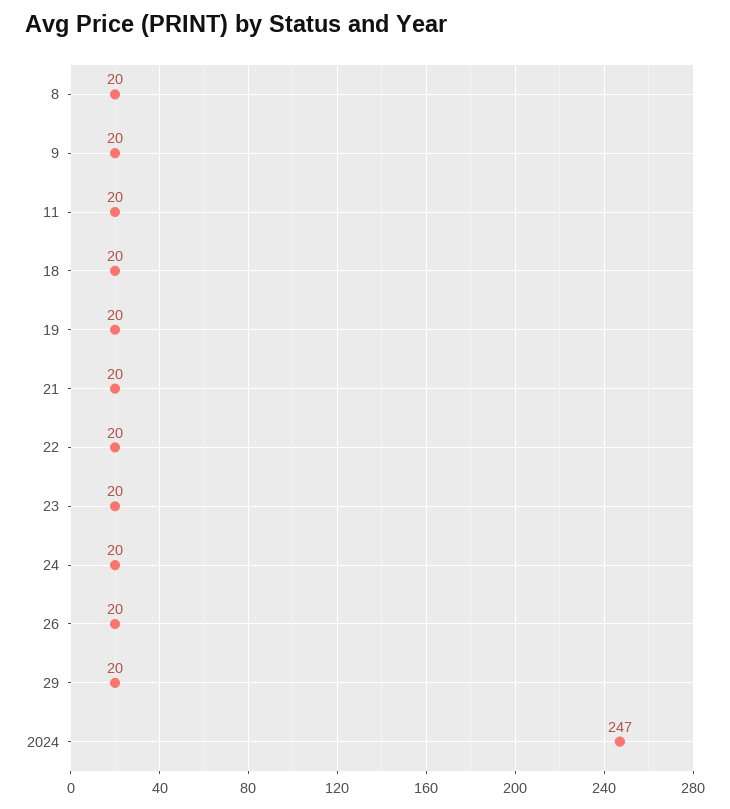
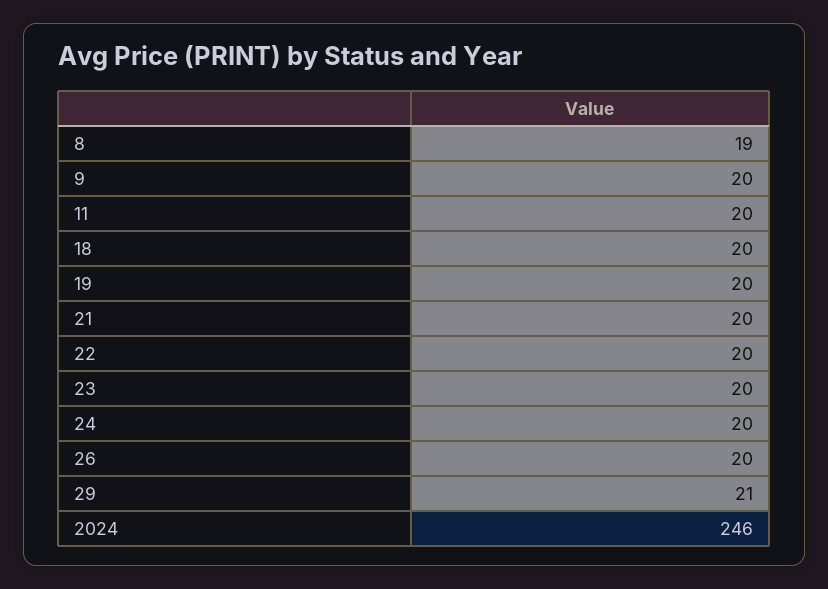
8: 20 -> 19
29: 20 -> 21
2024: 247 -> 246

